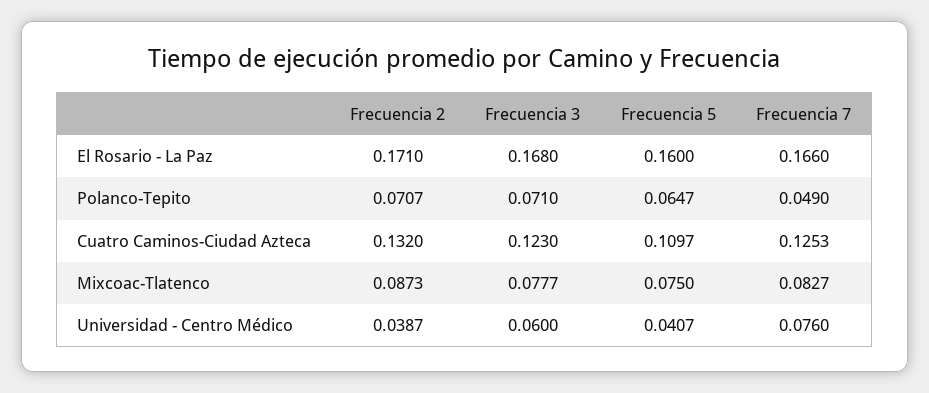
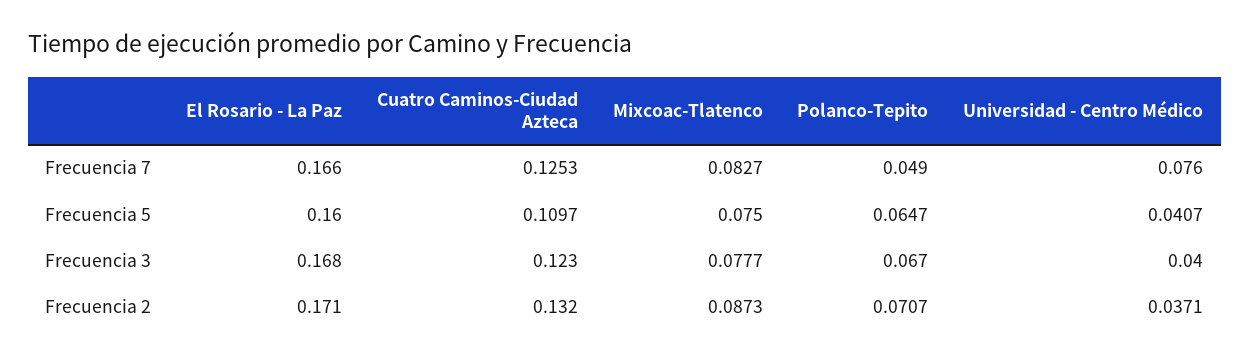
Frecuencia 3, Polanco-Tepito: 0.071 -> 0.067
Frecuencia 2, Universidad - Centro Médico: 0.0387 -> 0.0371
Frecuencia 3, Universidad - Centro Médico: 0.06 -> 0.04

